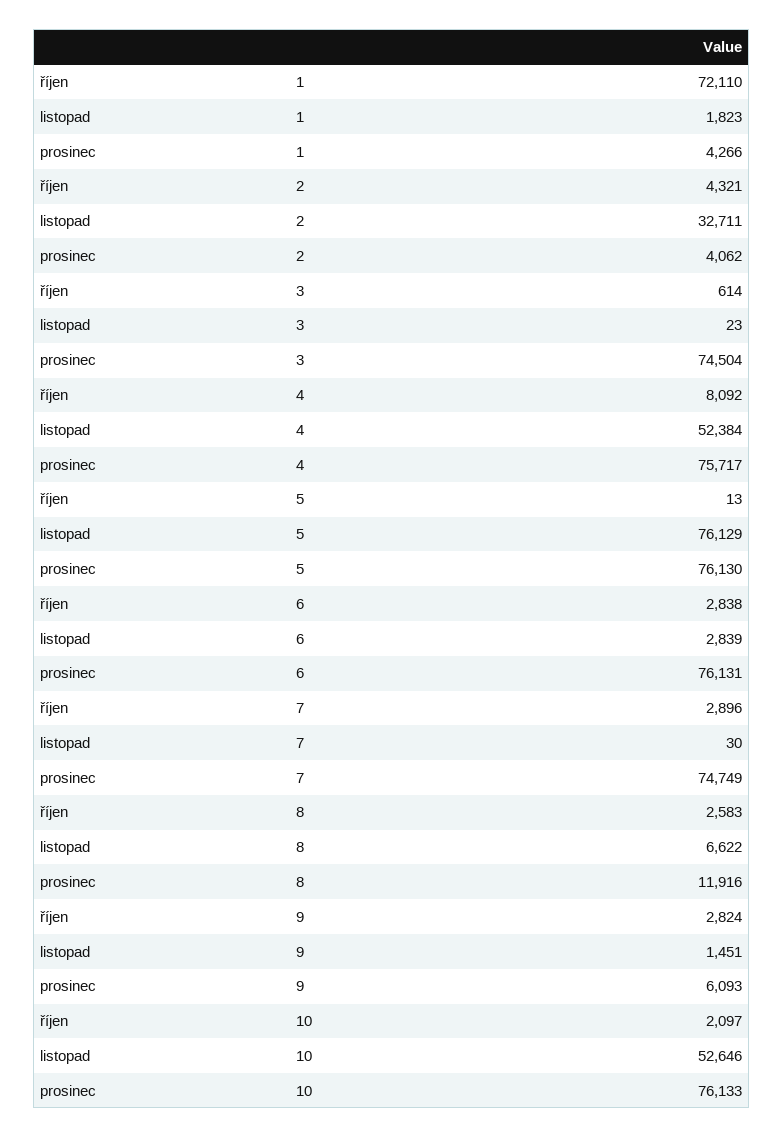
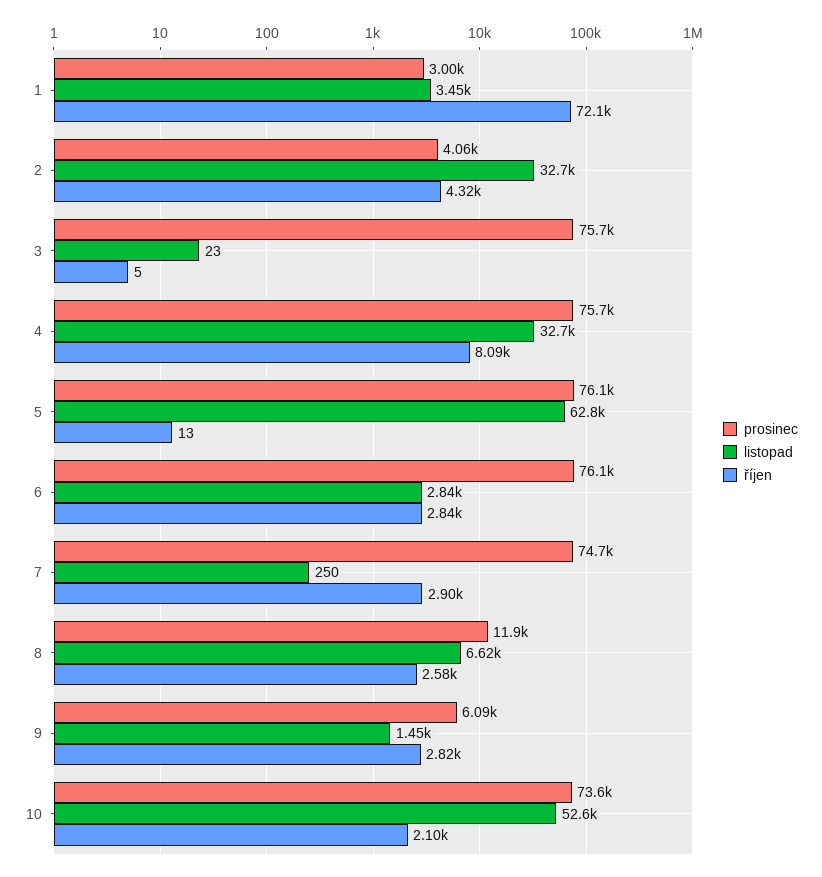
listopad, 1: 1823 -> 3450
prosinec, 1: 4266 -> 3000
říjen, 3: 614 -> 5
prosinec, 3: 74504 -> 75700
listopad, 4: 52384 -> 32700
listopad, 5: 76129 -> 62800
listopad, 7: 30 -> 250
prosinec, 10: 76133 -> 73600

